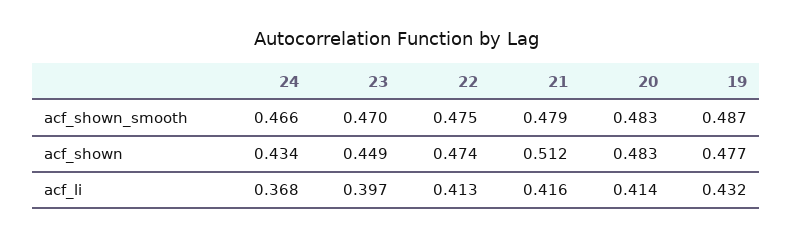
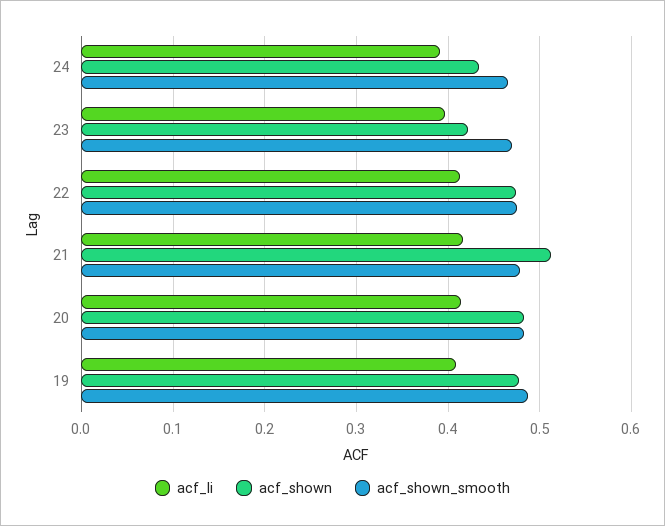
acf_shown, 23: 0.449 -> 0.42
acf_li, 24: 0.368 -> 0.39
acf_li, 19: 0.432 -> 0.41

